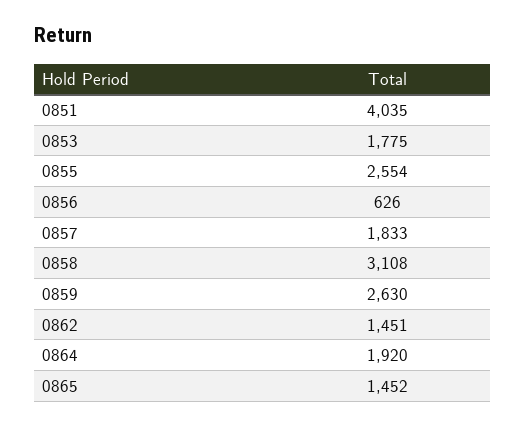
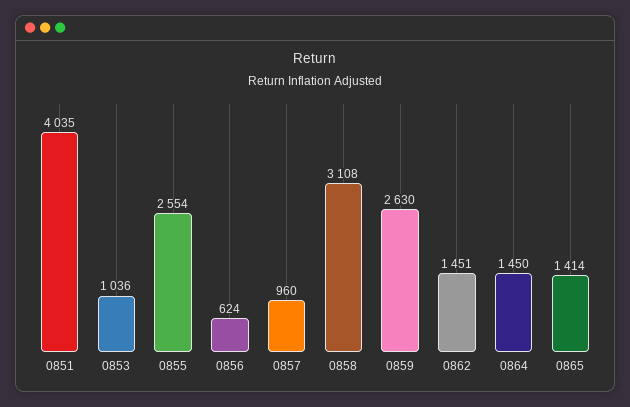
0853: 1775 -> 1036
0856: 626 -> 624
0857: 1833 -> 960
0864: 1920 -> 1450
0865: 1452 -> 1414

